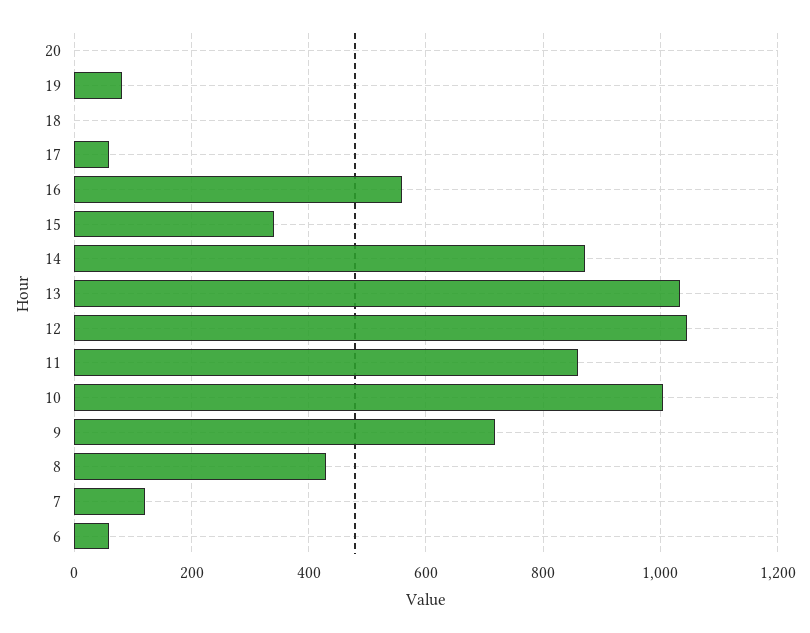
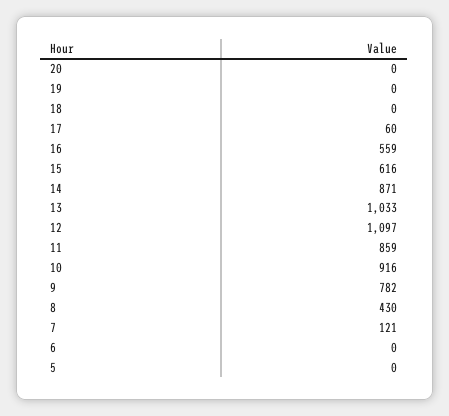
19: 80 -> 0
15: 340 -> 616
12: 1040 -> 1097
10: 1000 -> 916
9: 720 -> 782
6: 60 -> 0
5: none -> 0

